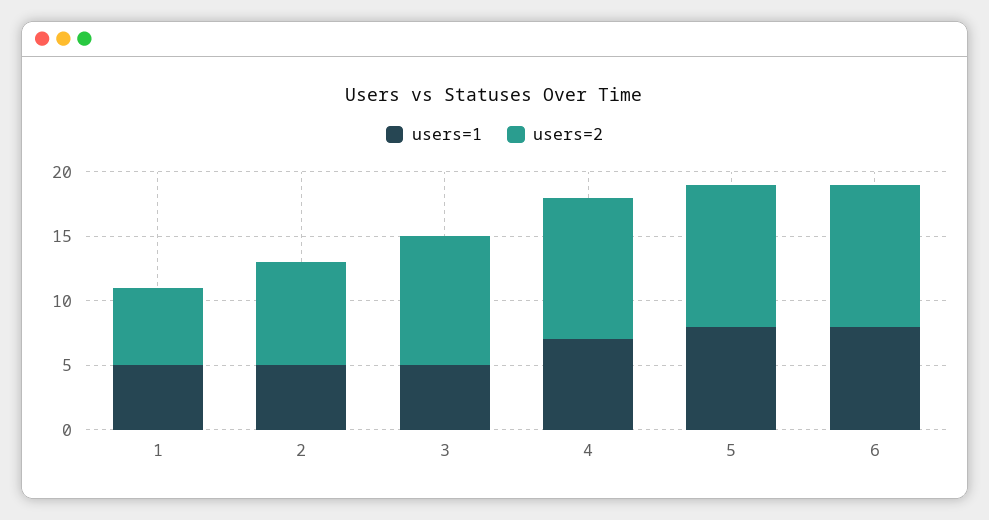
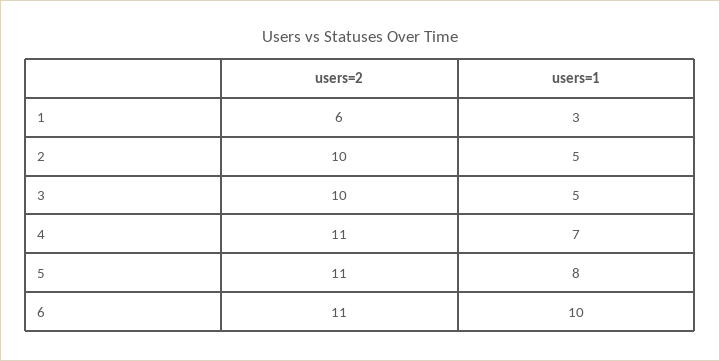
users=1, 1: 5 -> 3
users=2, 2: 8 -> 10
users=1, 6: 8 -> 10

